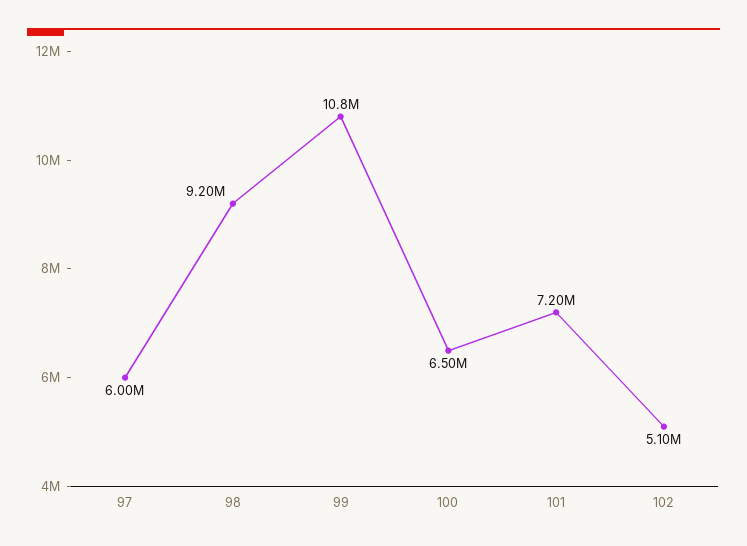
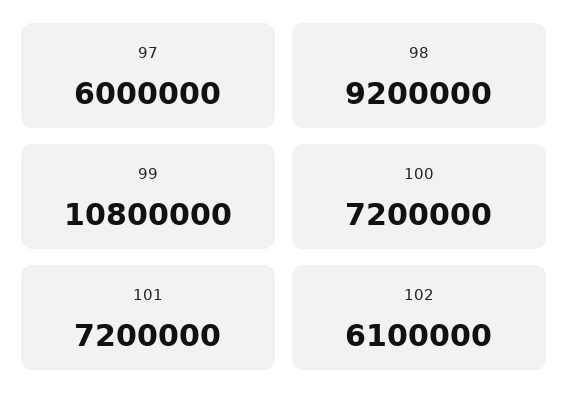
100: 6500000 -> 7200000
102: 5100000 -> 6100000

